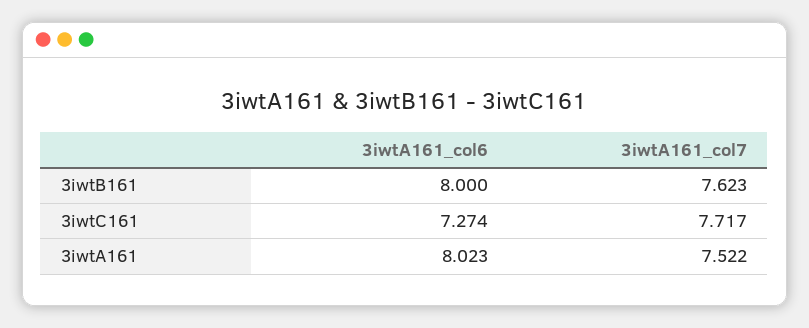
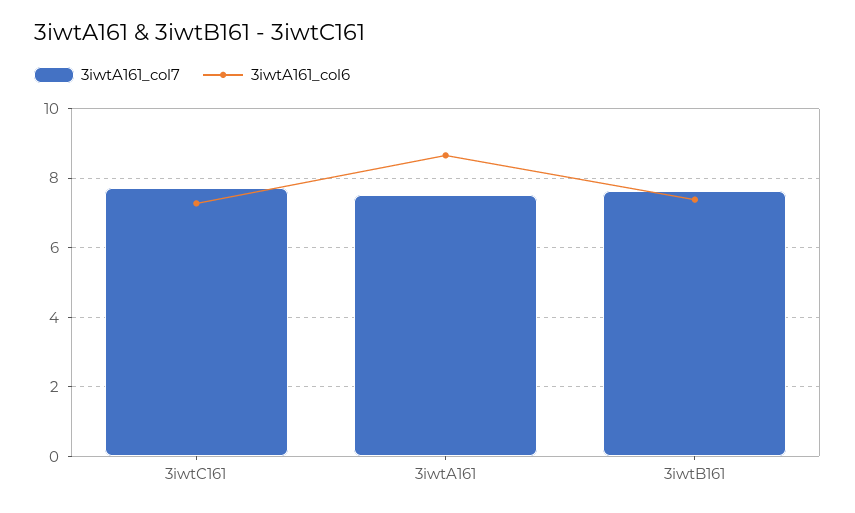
3iwtA161_col6, 3iwtB161: 8 -> 7.4
3iwtA161_col6, 3iwtA161: 8.023 -> 8.6

